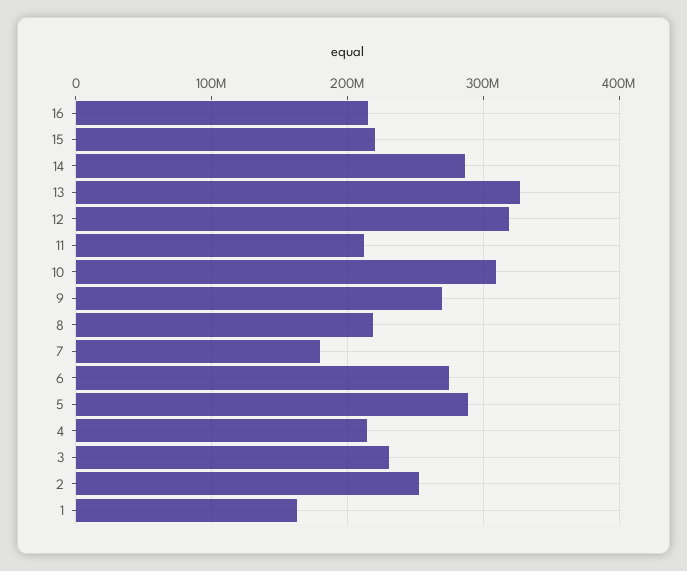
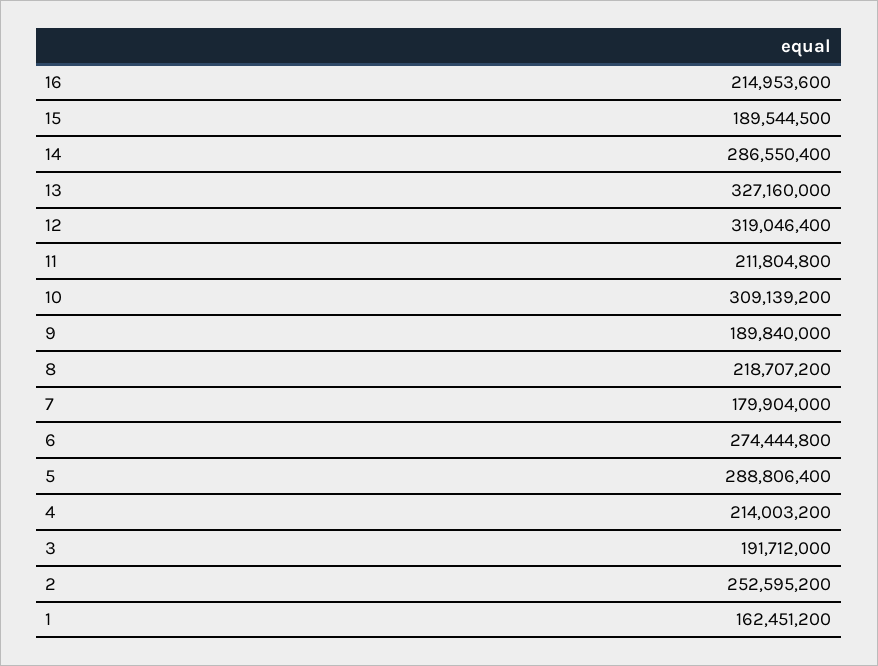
15: 220000000 -> 189544500
9: 270000000 -> 189840000
3: 230000000 -> 191712000

